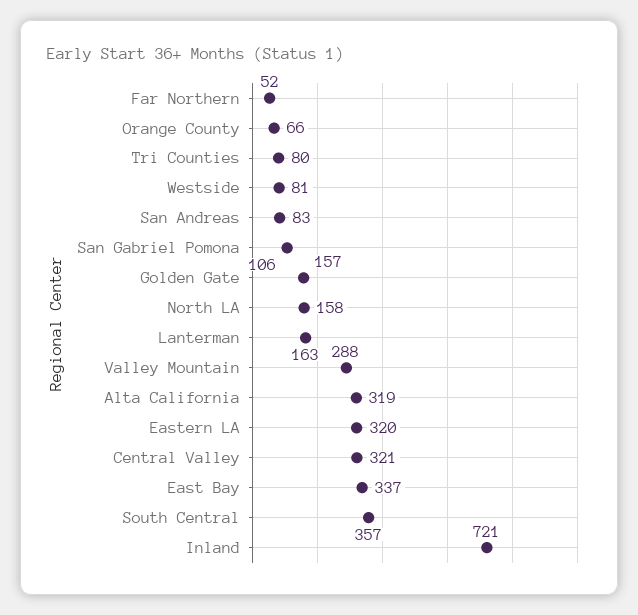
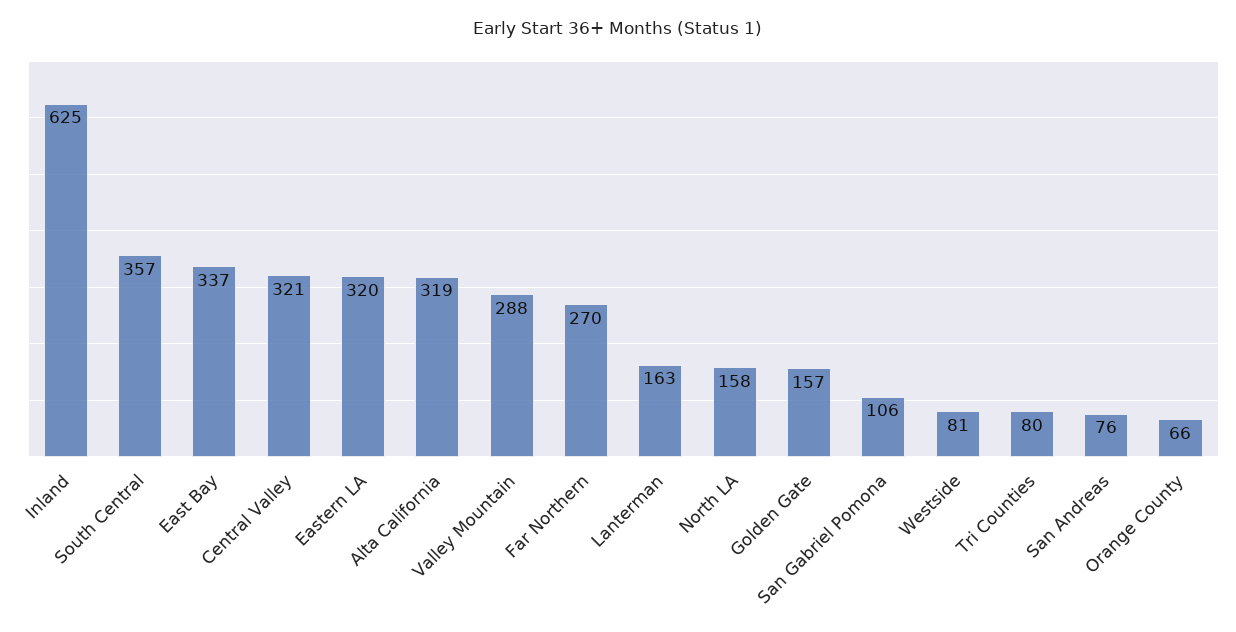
Far Northern: 52 -> 270
San Andreas: 83 -> 76
Inland: 721 -> 625

